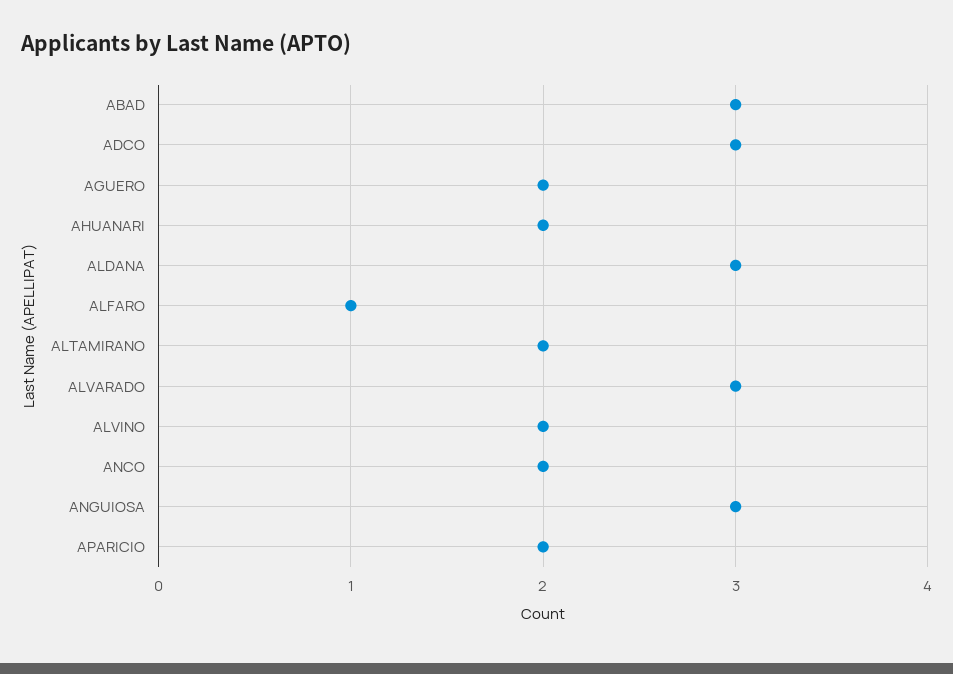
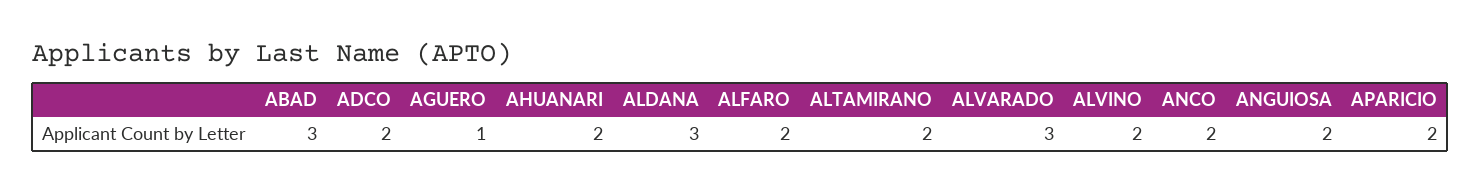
ADCO: 3 -> 2
AGUERO: 2 -> 1
ALFARO: 1 -> 2
ANGUIOSA: 3 -> 2

